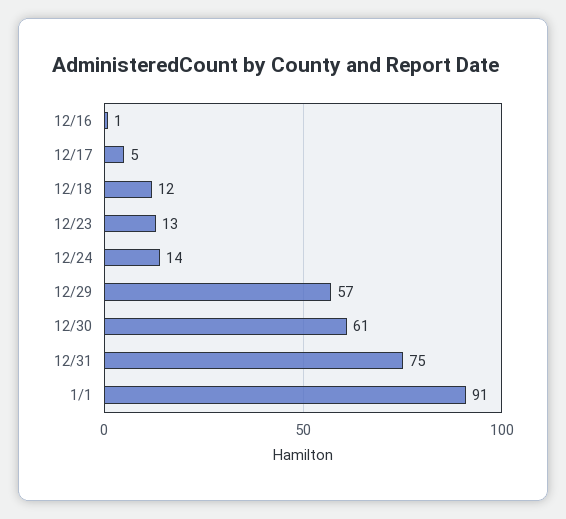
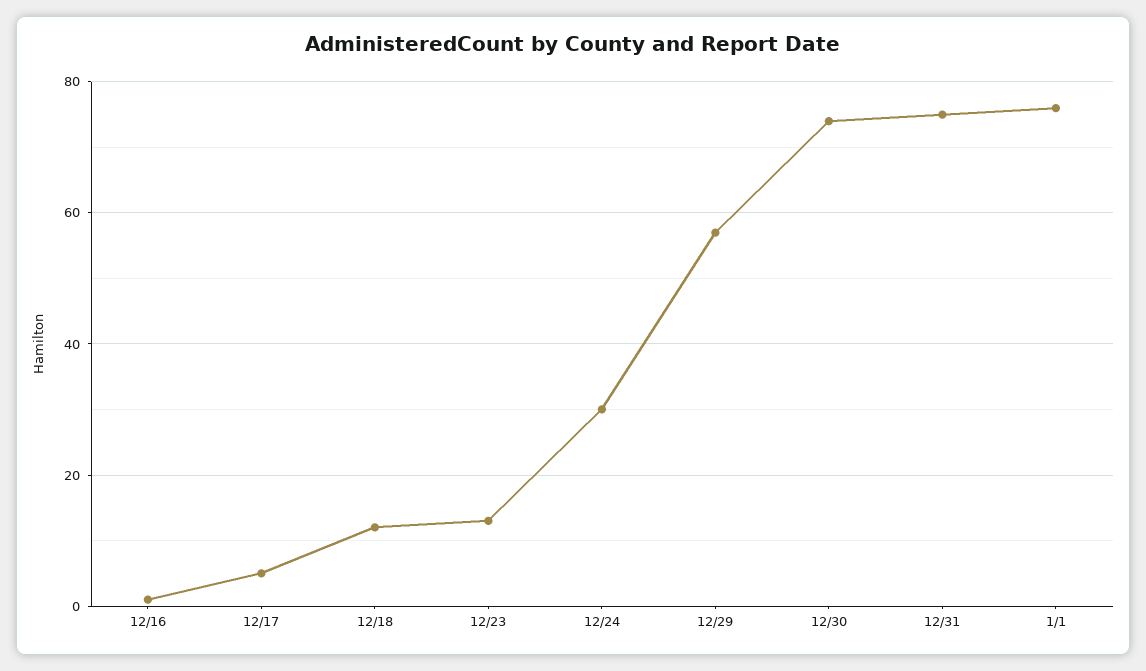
12/24: 14 -> 30
12/30: 61 -> 75
1/1: 91 -> 75

